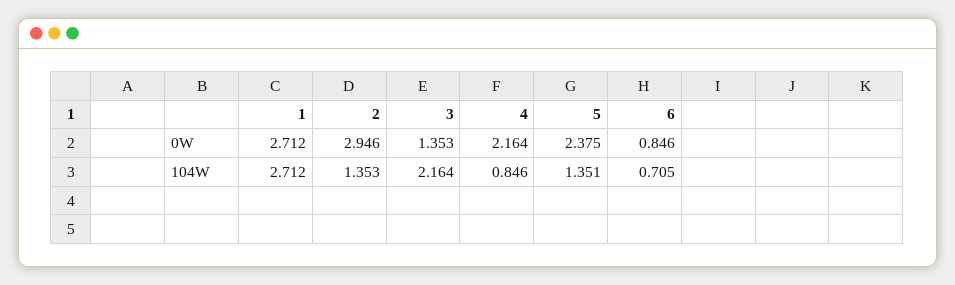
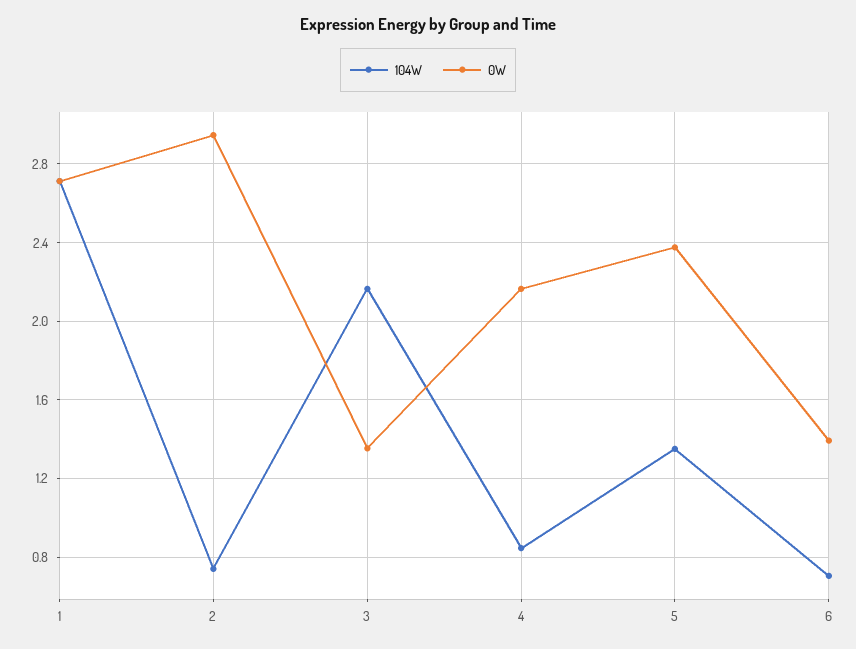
0W, 6: 0.846 -> 1.4
104W, 2: 1.353 -> 0.75

